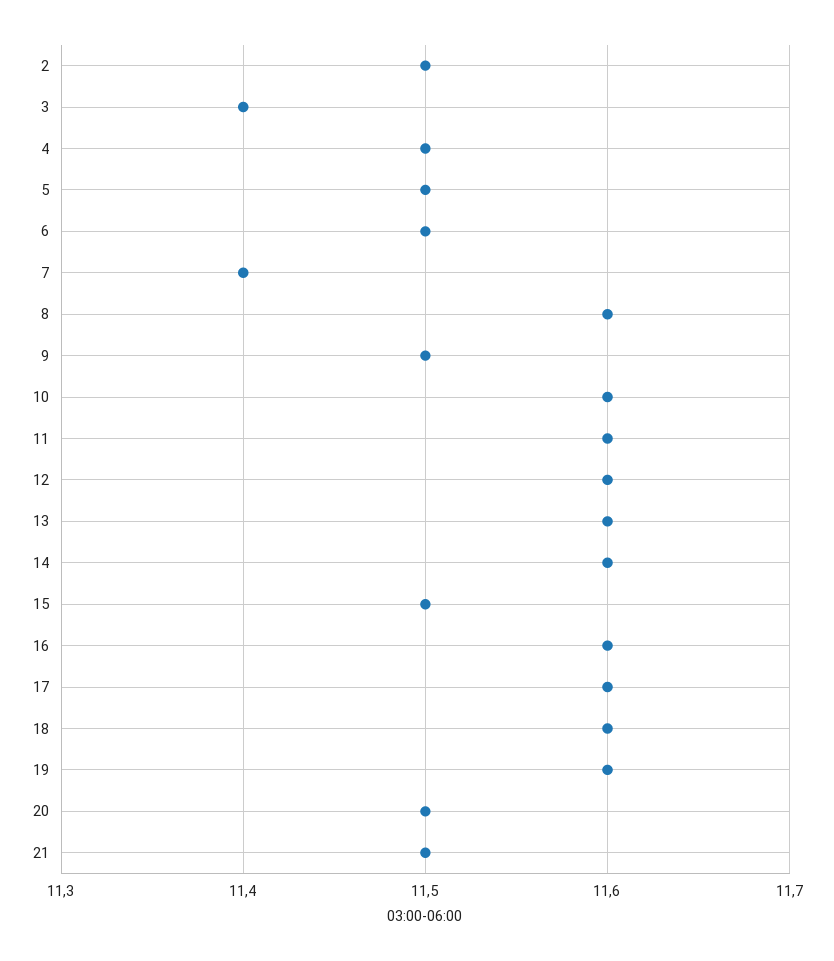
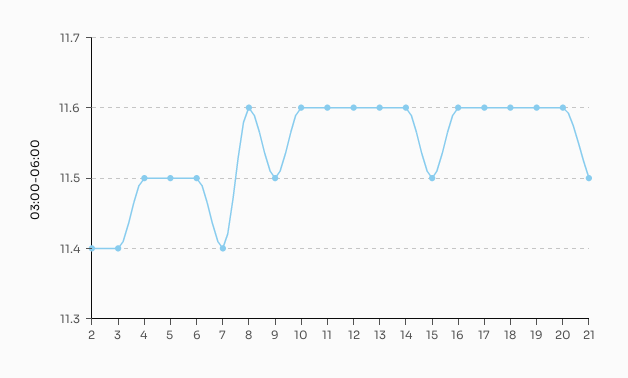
2: 11.5 -> 11.4
20: 11.5 -> 11.6

